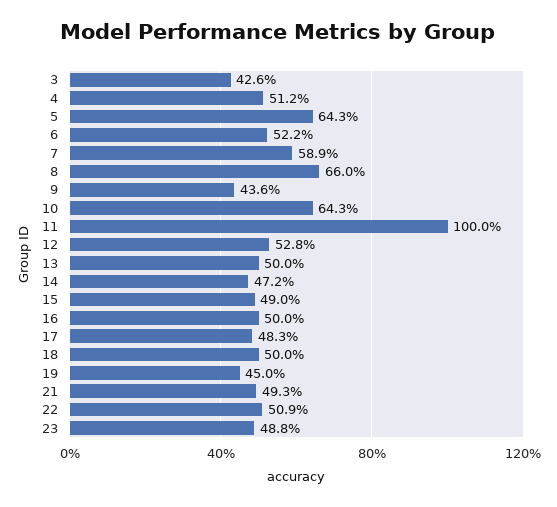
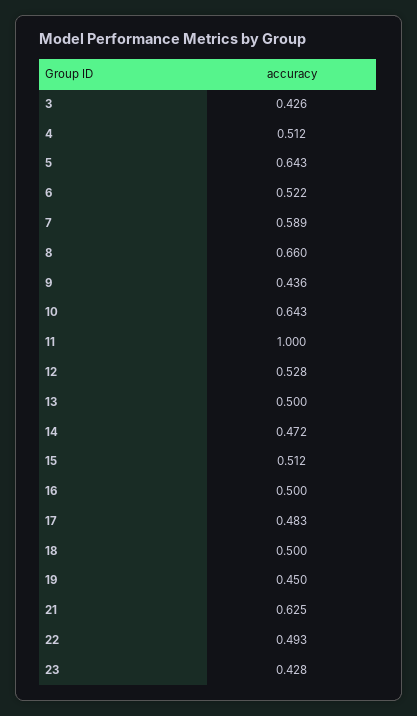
15: 0.49 -> 0.512
21: 0.493 -> 0.625
22: 0.509 -> 0.493
23: 0.488 -> 0.428

